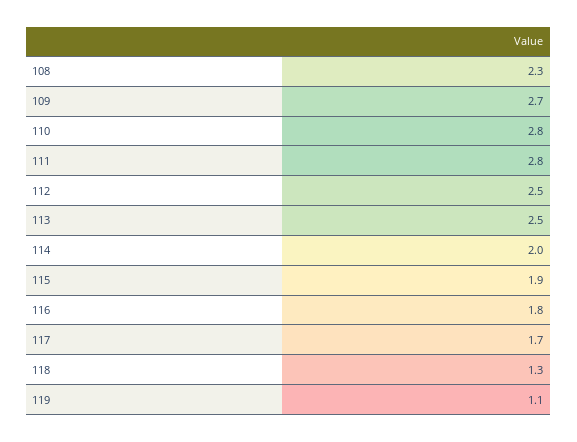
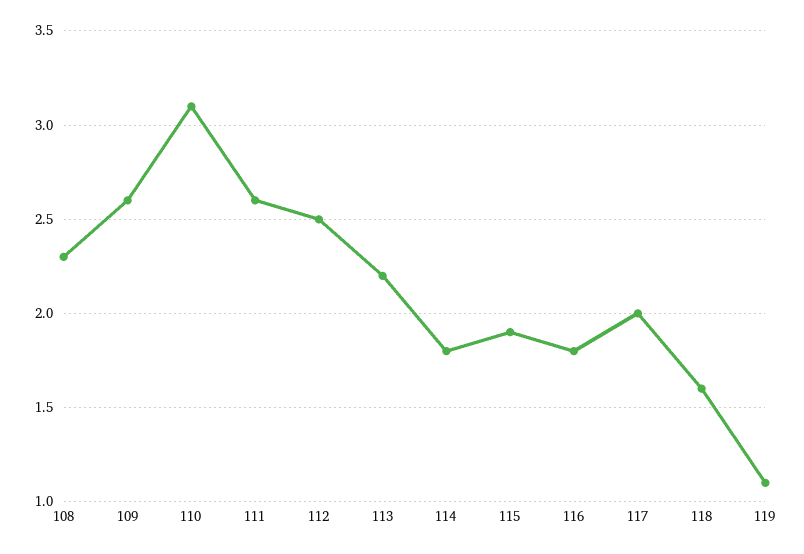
109: 2.7 -> 2.6
110: 2.8 -> 3.1
111: 2.8 -> 2.6
113: 2.5 -> 2.2
114: 2 -> 1.8
117: 1.7 -> 2
118: 1.3 -> 1.6

